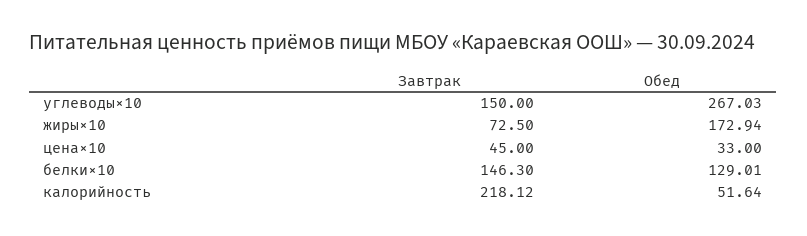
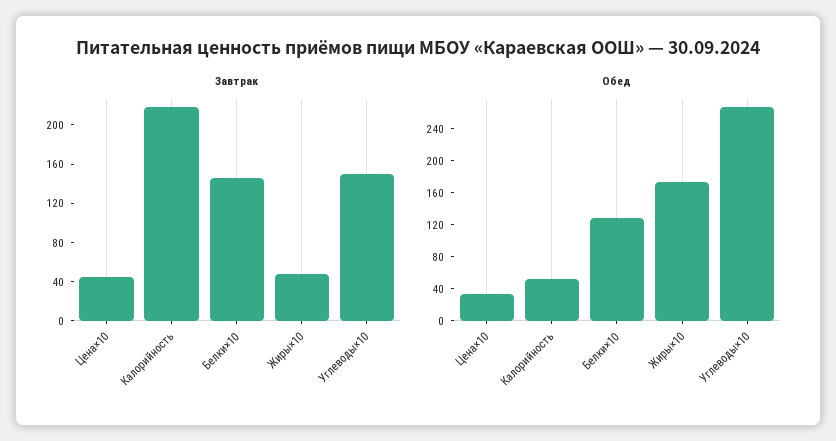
Завтрак, жиры×10: 72.5 -> 50

